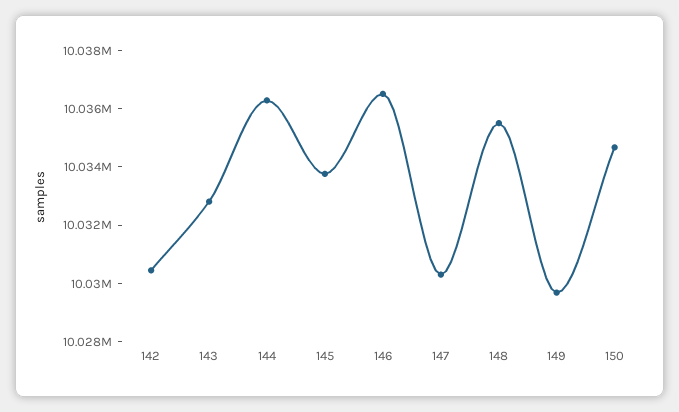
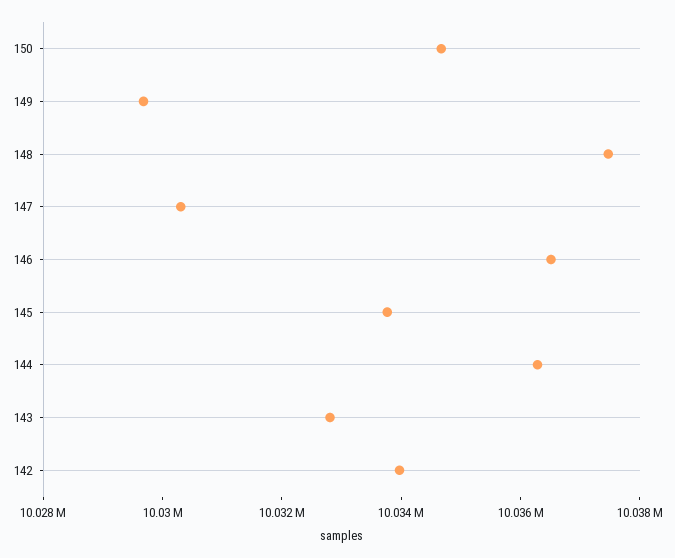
142: 10030500 -> 10034000
148: 10035500 -> 10037500

